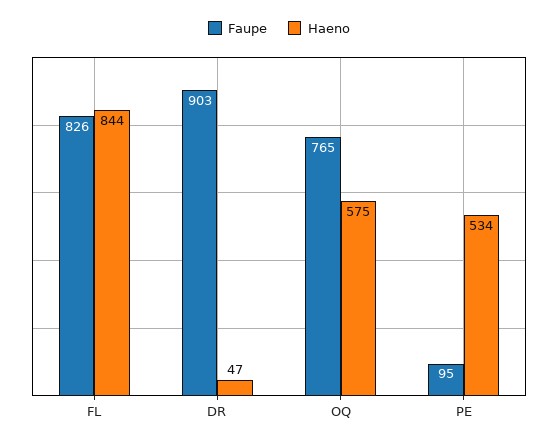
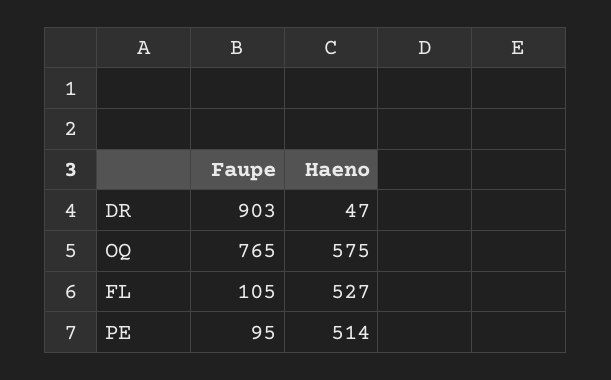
Faupe, FL: 826 -> 105
Haeno, FL: 844 -> 527
Haeno, PE: 534 -> 514

